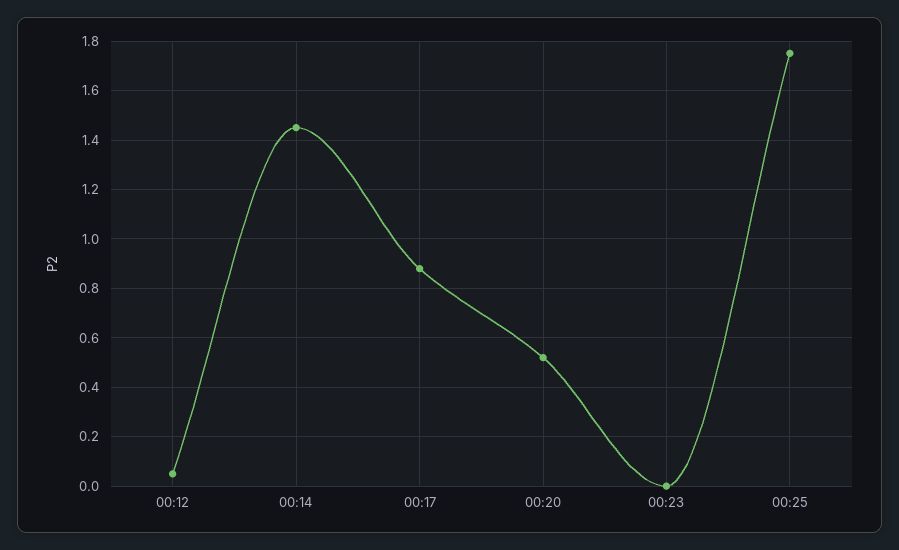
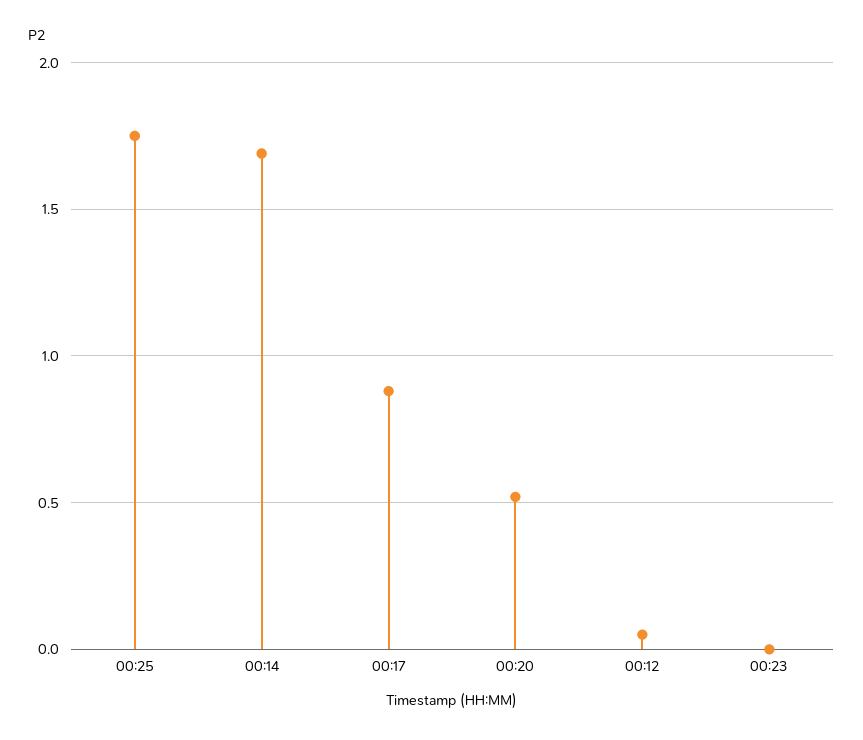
00:14: 1.45 -> 1.7

